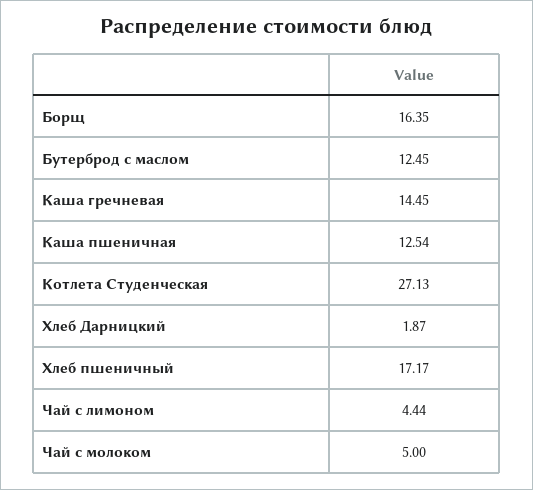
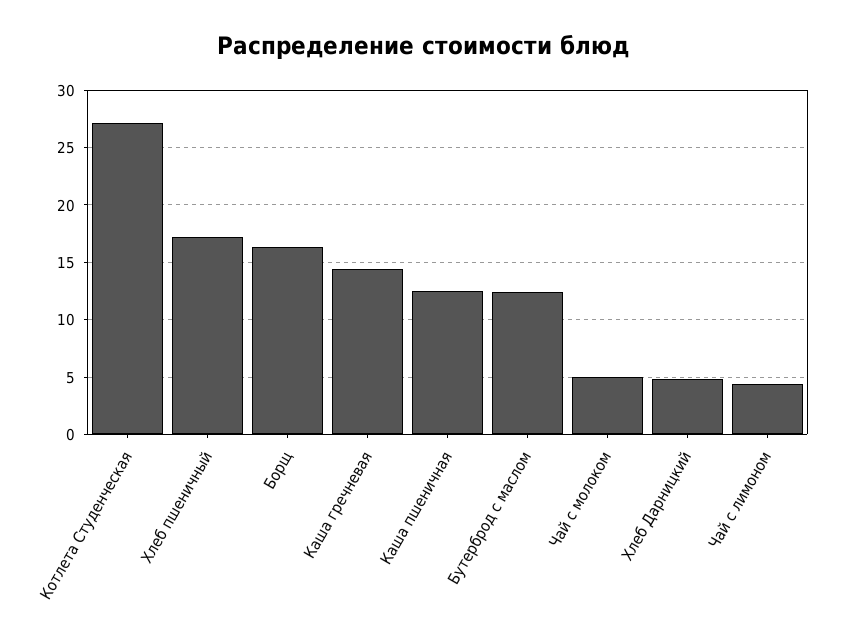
Хлеб Дарницкий: 1.87 -> 5

